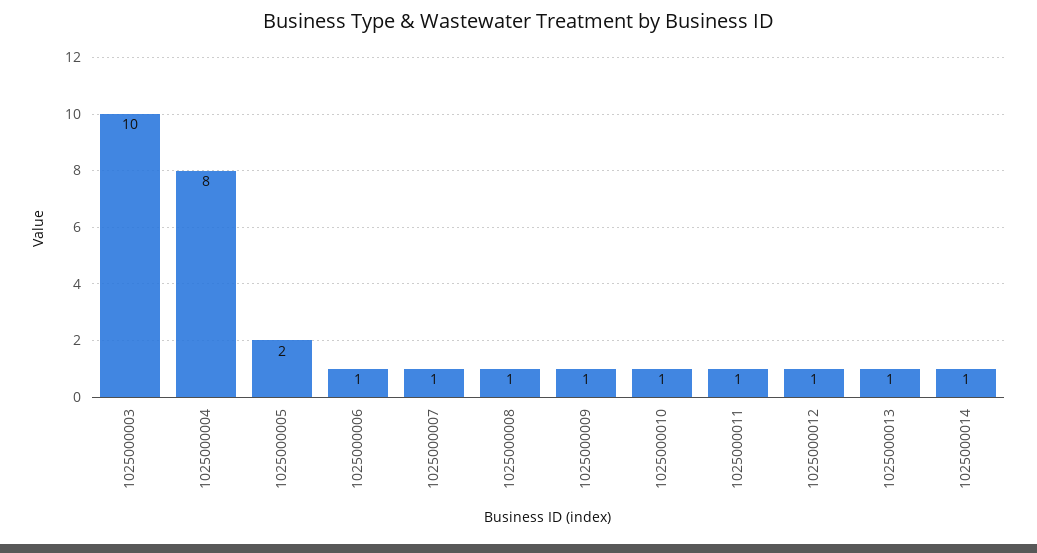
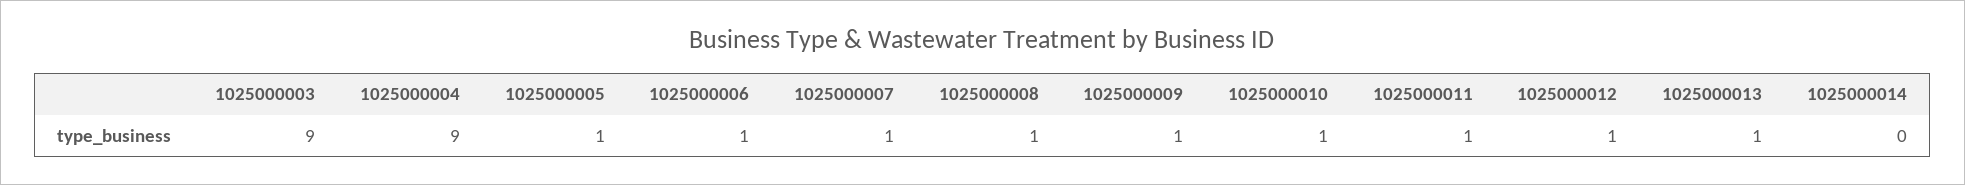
1025000003: 10 -> 9
1025000004: 8 -> 9
1025000005: 2 -> 1
1025000014: 1 -> 0

